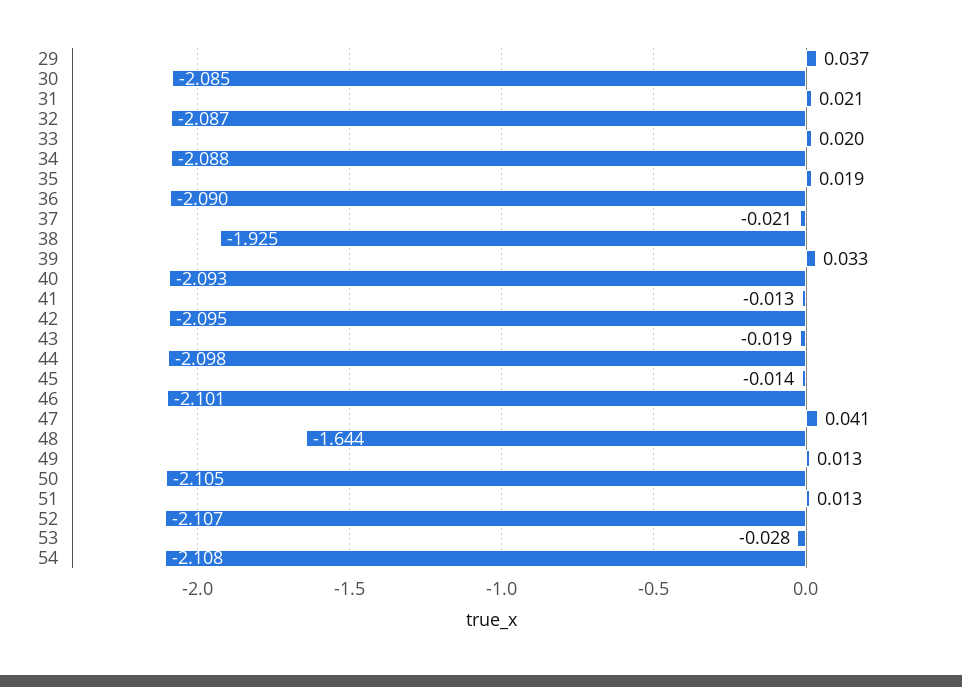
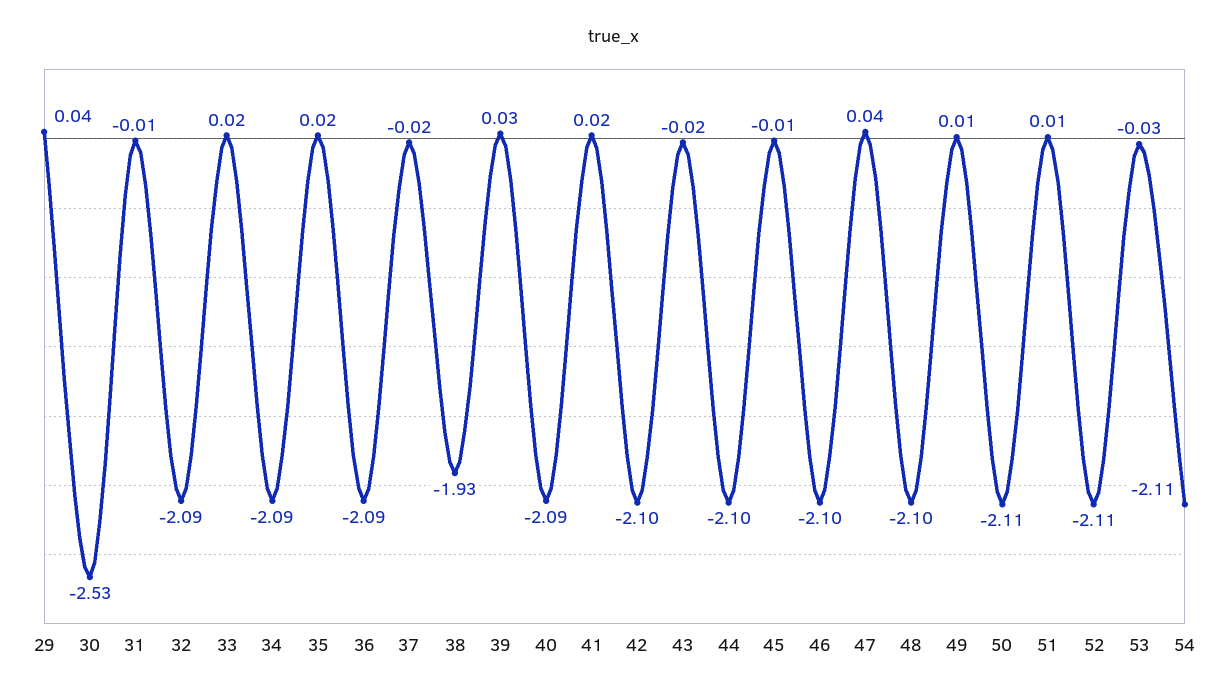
30: -2.085 -> -2.53
31: 0.021 -> -0.01
41: -0.013 -> 0.02
48: -1.644 -> -2.1

